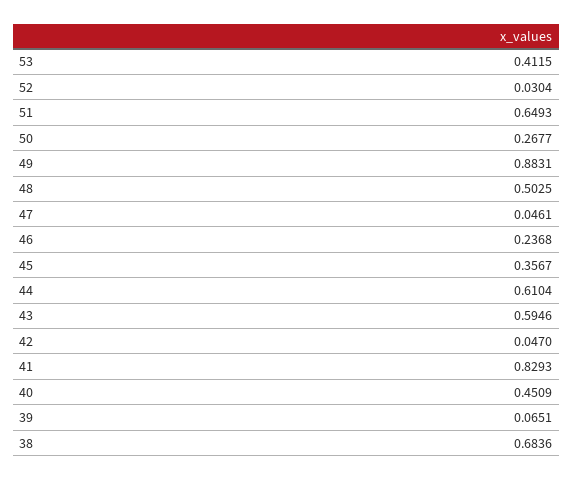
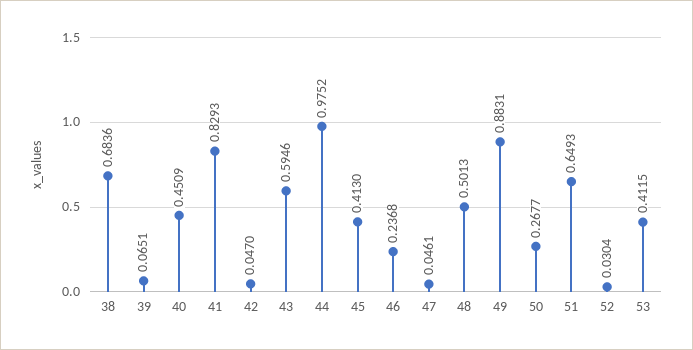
48: 0.5025 -> 0.5013
45: 0.3567 -> 0.413
44: 0.6104 -> 0.9752

